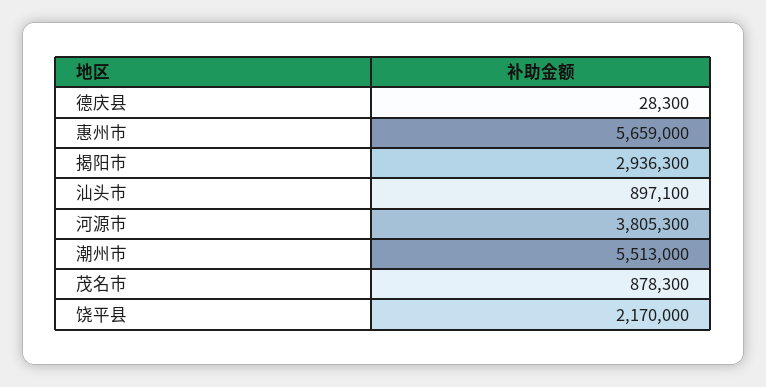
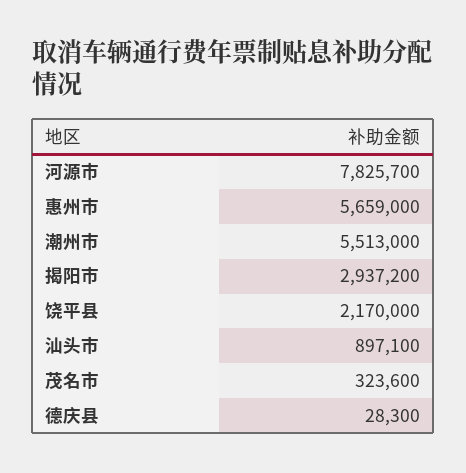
揭阳市: 2936300 -> 2937200
河源市: 3805300 -> 7825700
茂名市: 878300 -> 323600

